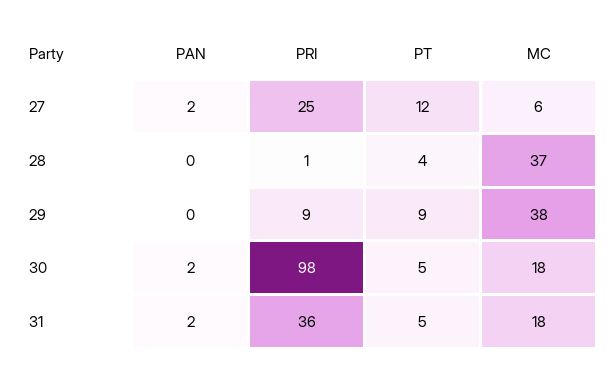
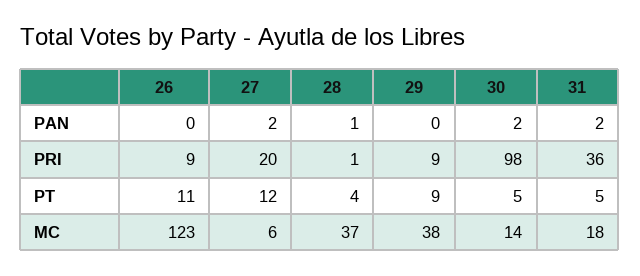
PRI, 27: 25 -> 20
PAN, 28: 0 -> 1
MC, 30: 18 -> 14
PAN, 26: none -> 0
PRI, 26: none -> 9
PT, 26: none -> 11
MC, 26: none -> 123

